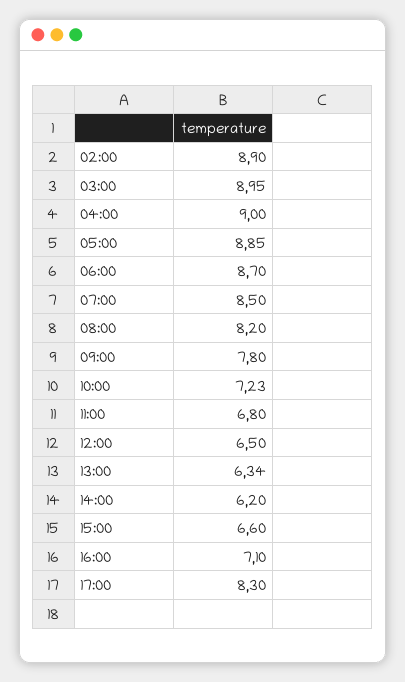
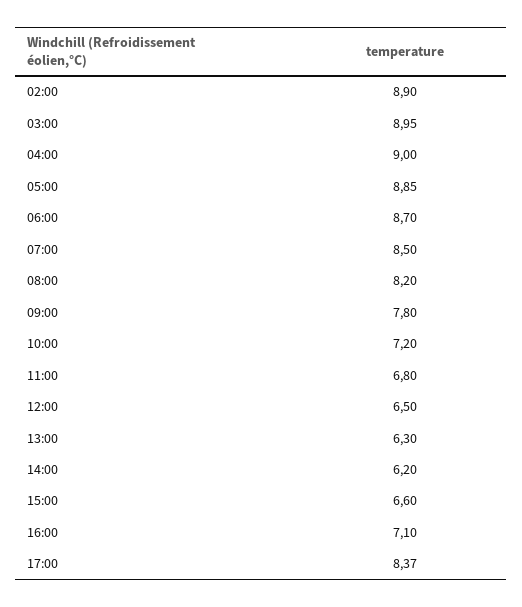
10:00: 7.23 -> 7.2
13:00: 6.34 -> 6.3
17:00: 8.3 -> 8.37

